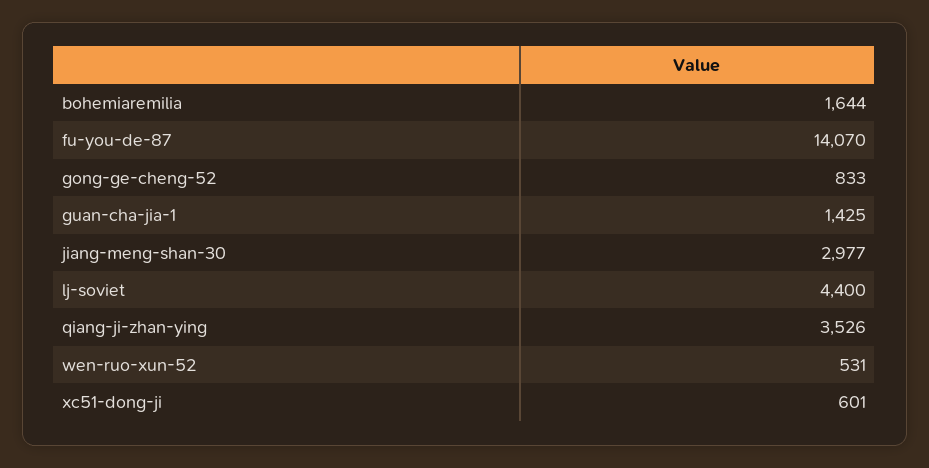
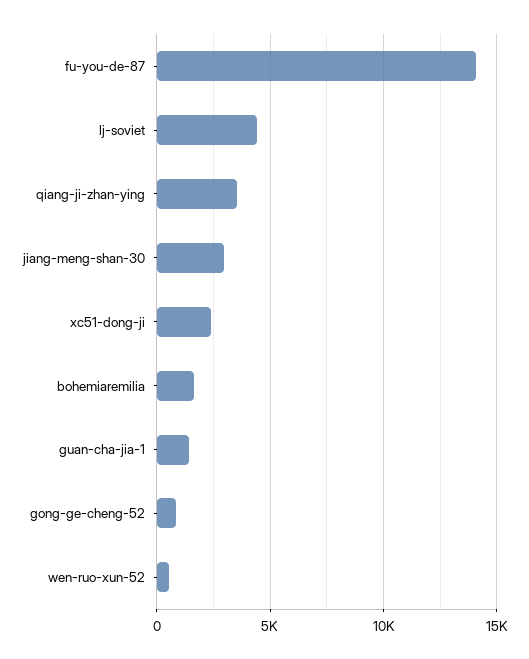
xc51-dong-ji: 601 -> 2500

